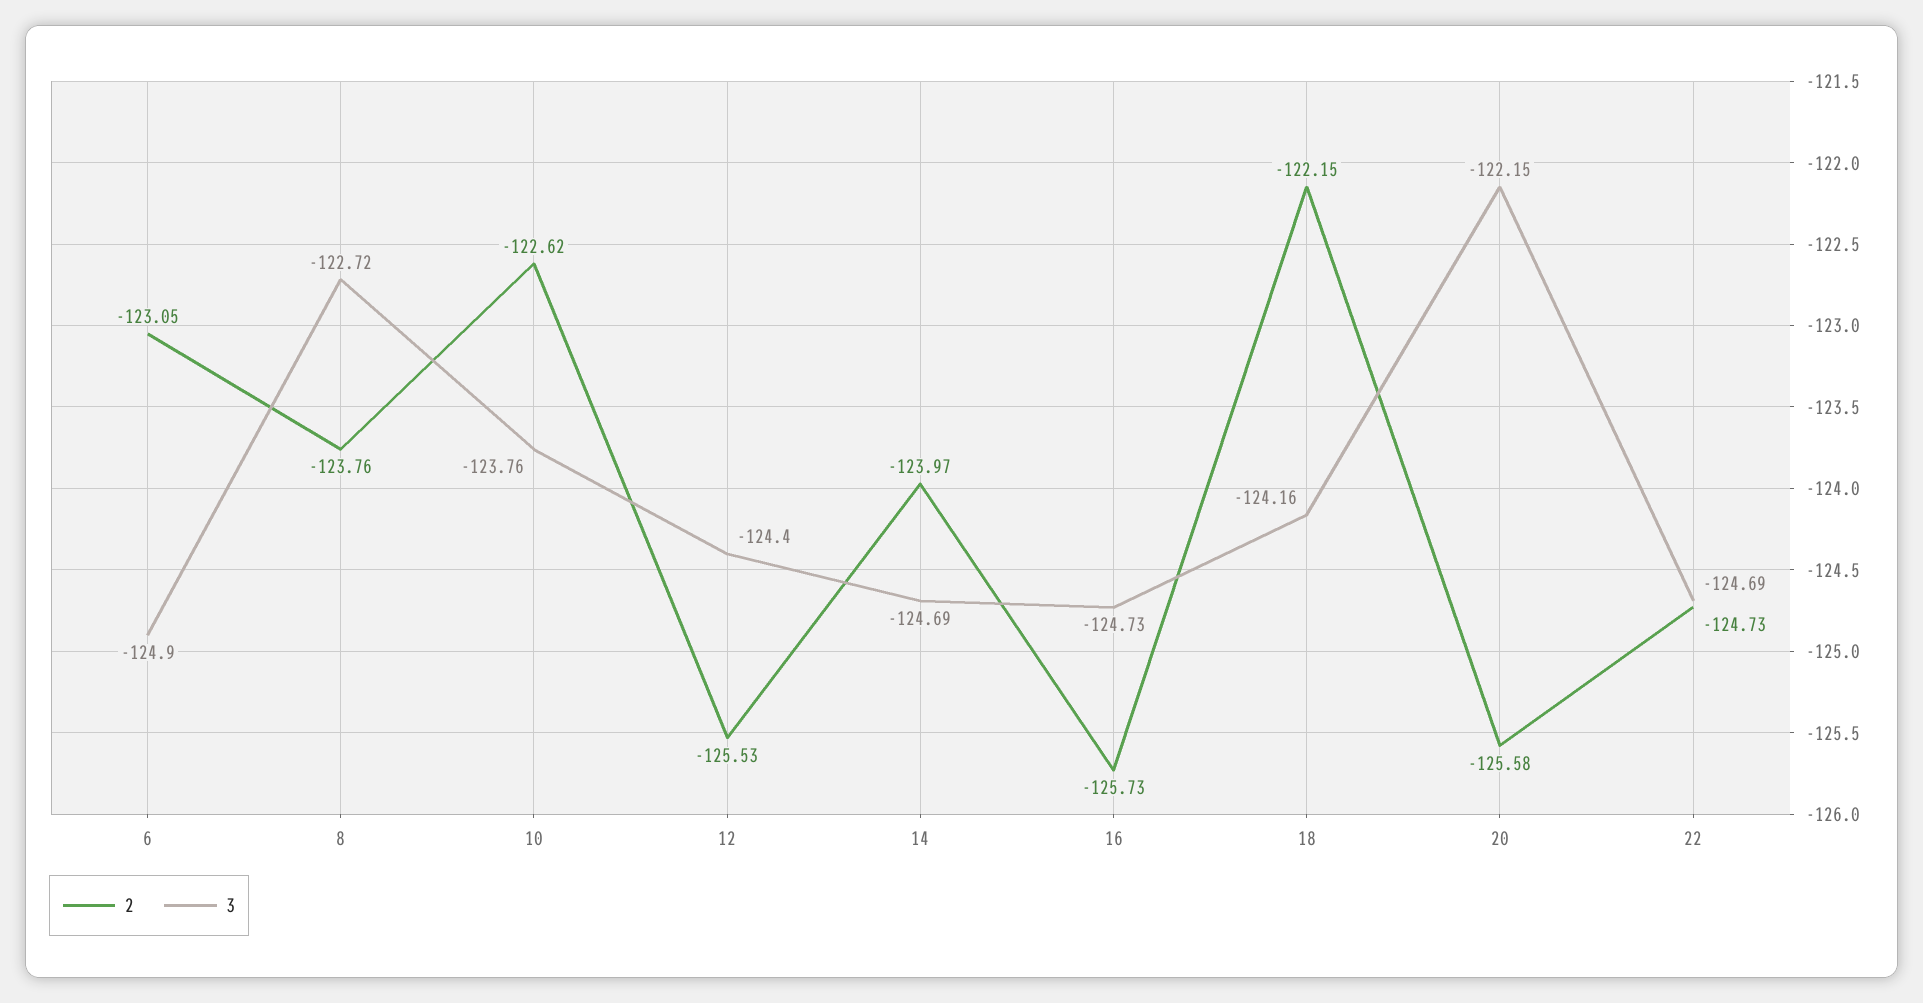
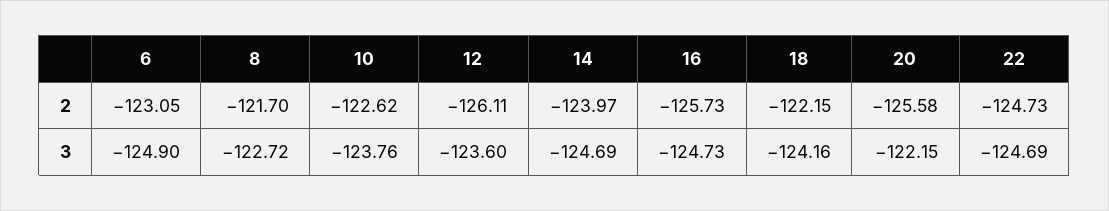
2, 8: -123.76 -> -121.7
2, 12: -125.53 -> -126.11
3, 12: -124.4 -> -123.6

